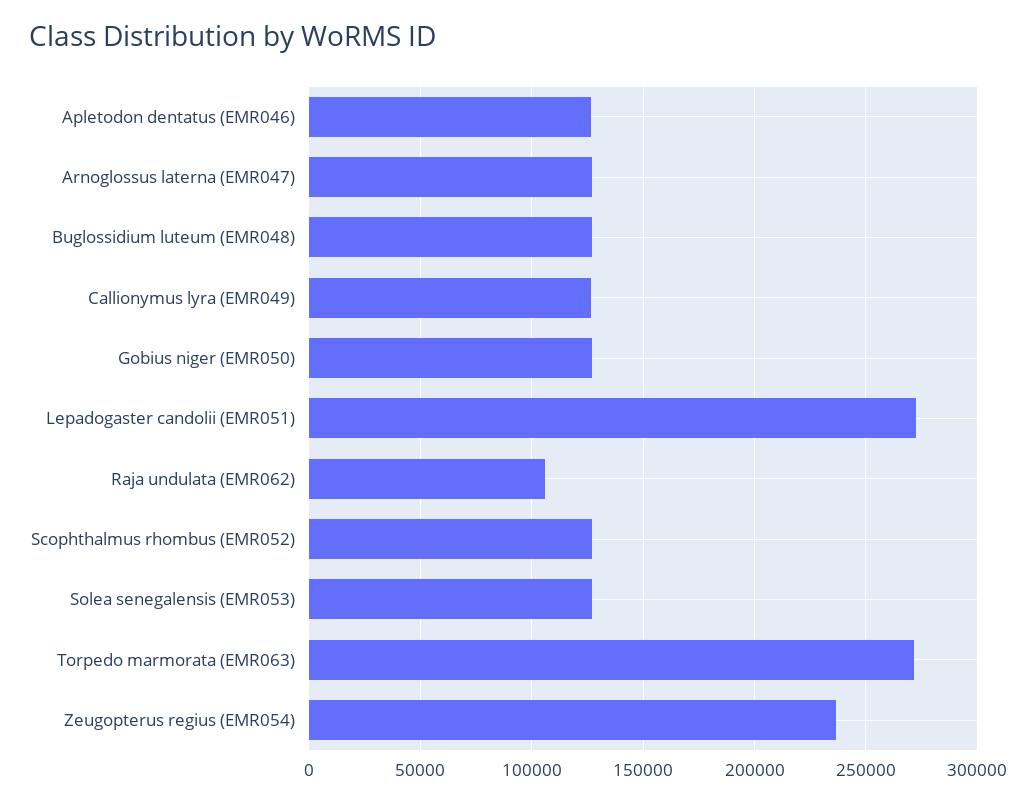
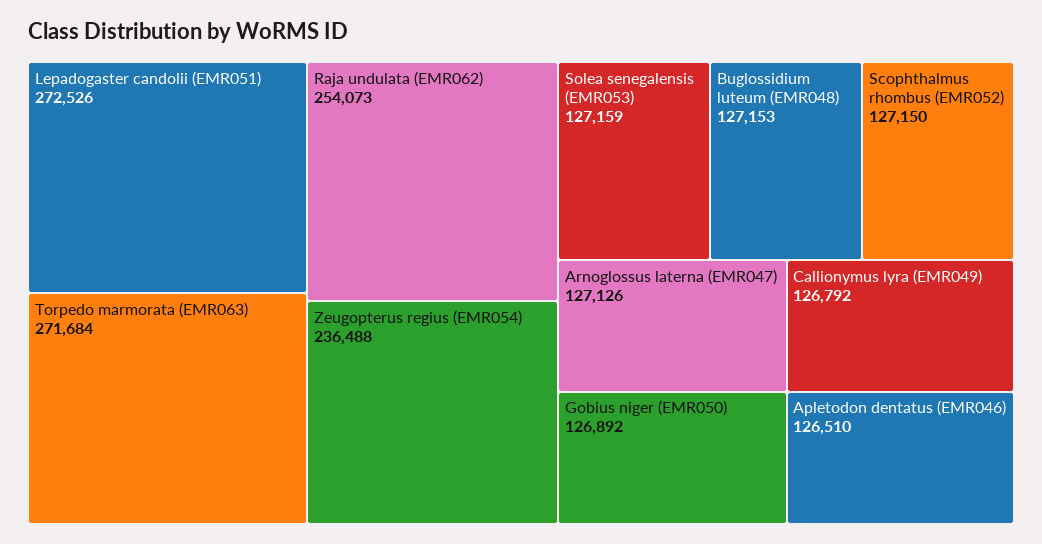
Raja undulata (EMR062): 105000 -> 254073

